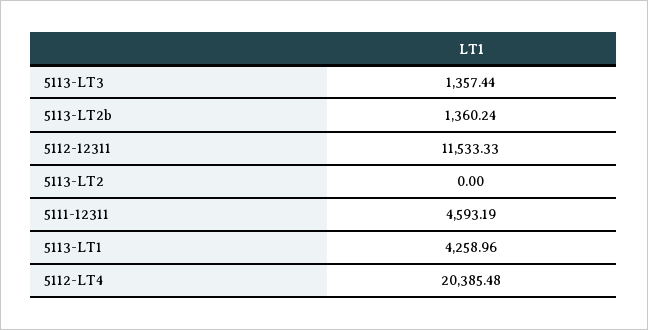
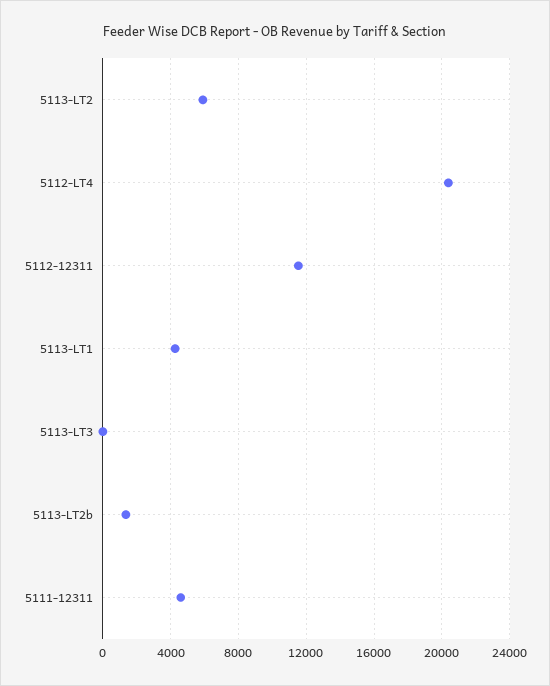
5113-LT3: 1357.44 -> 0
5113-LT2: 0 -> 6000

